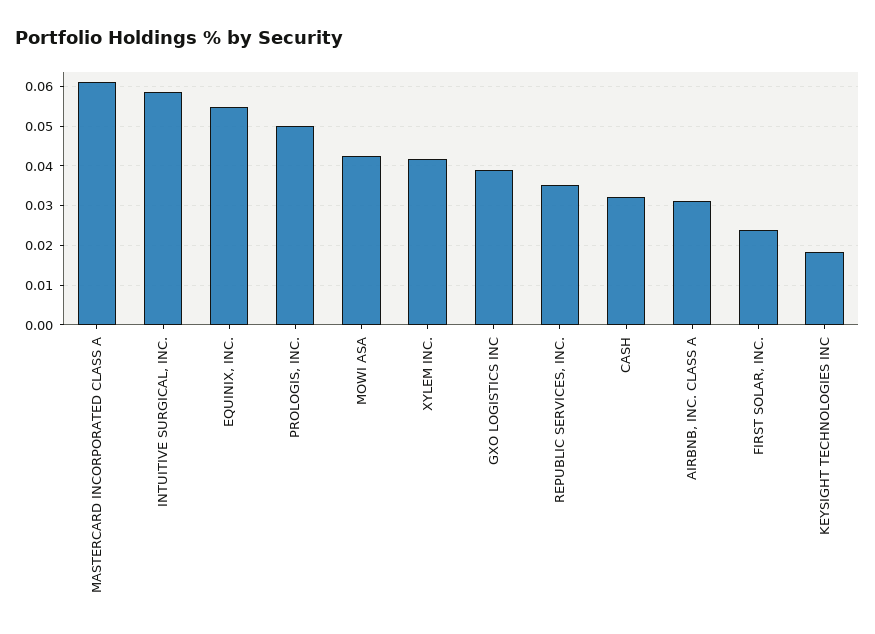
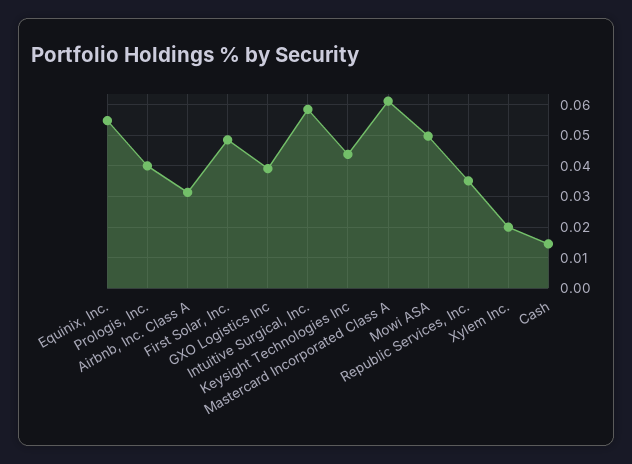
PROLOGIS, INC.: 0.05 -> 0.04
MOWI ASA: 0.042 -> 0.05
XYLEM INC.: 0.042 -> 0.02
CASH: 0.032 -> 0.014
FIRST SOLAR, INC.: 0.024 -> 0.048
KEYSIGHT TECHNOLOGIES INC: 0.018 -> 0.044

